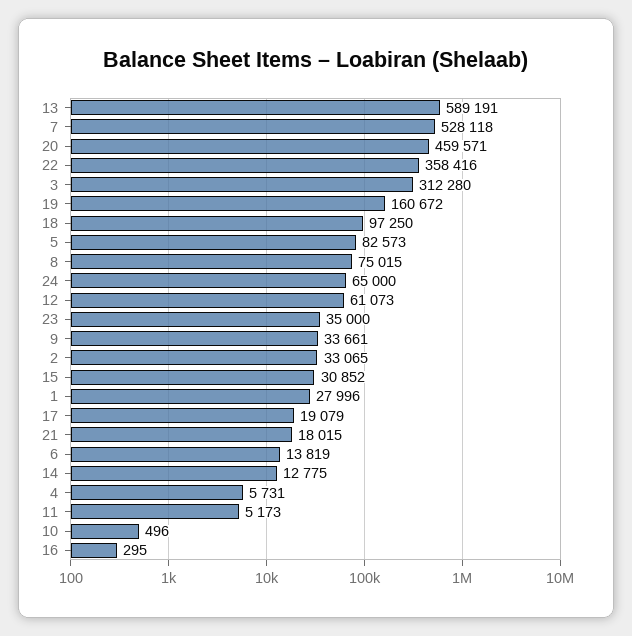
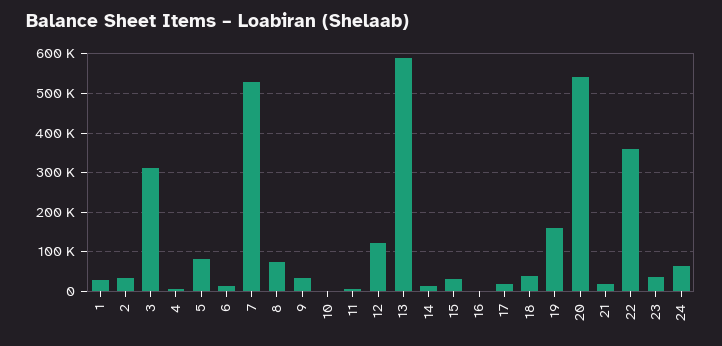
20: 459571 -> 540000
18: 97250 -> 40000
12: 61073 -> 120000

